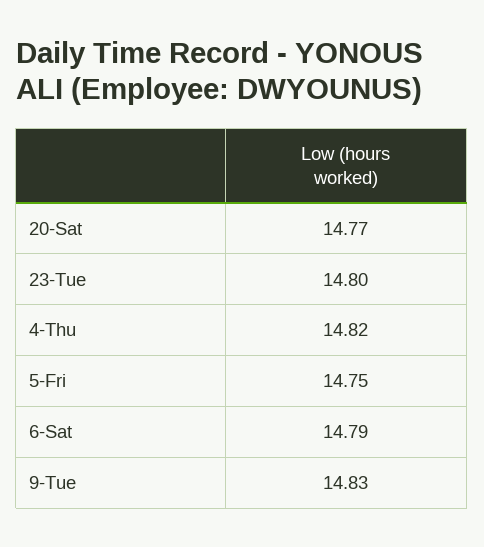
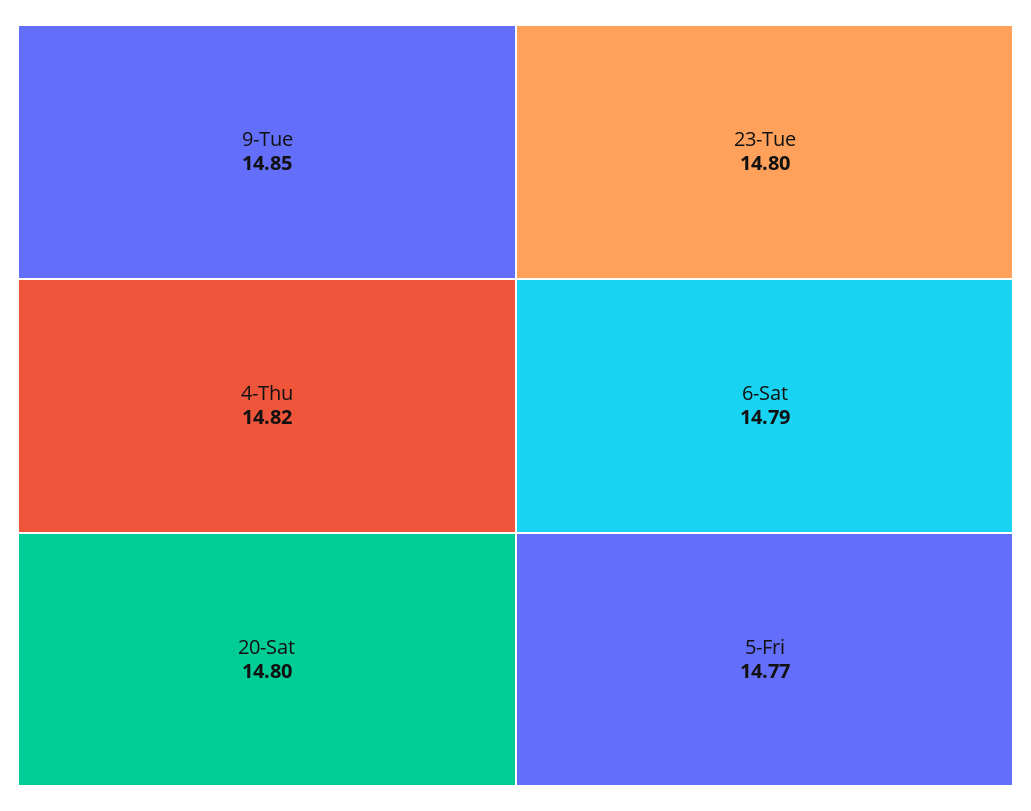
20-Sat: 14.77 -> 14.8
5-Fri: 14.75 -> 14.77
9-Tue: 14.83 -> 14.85

